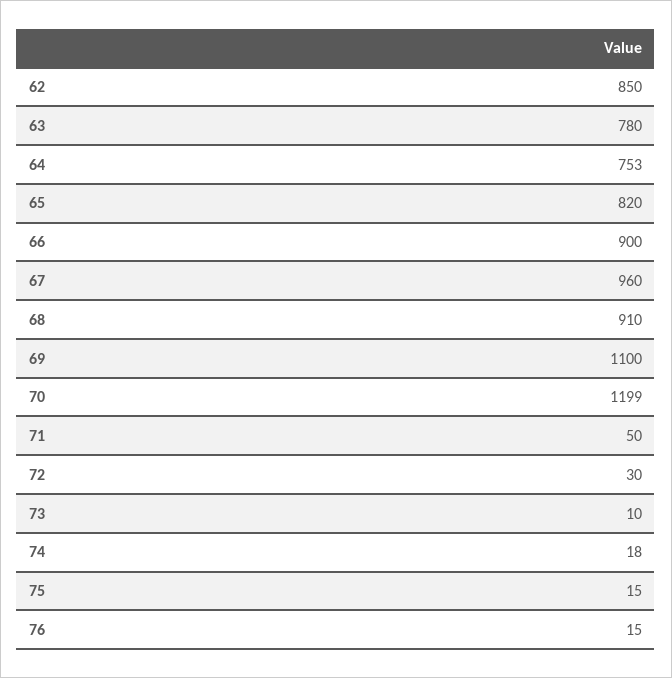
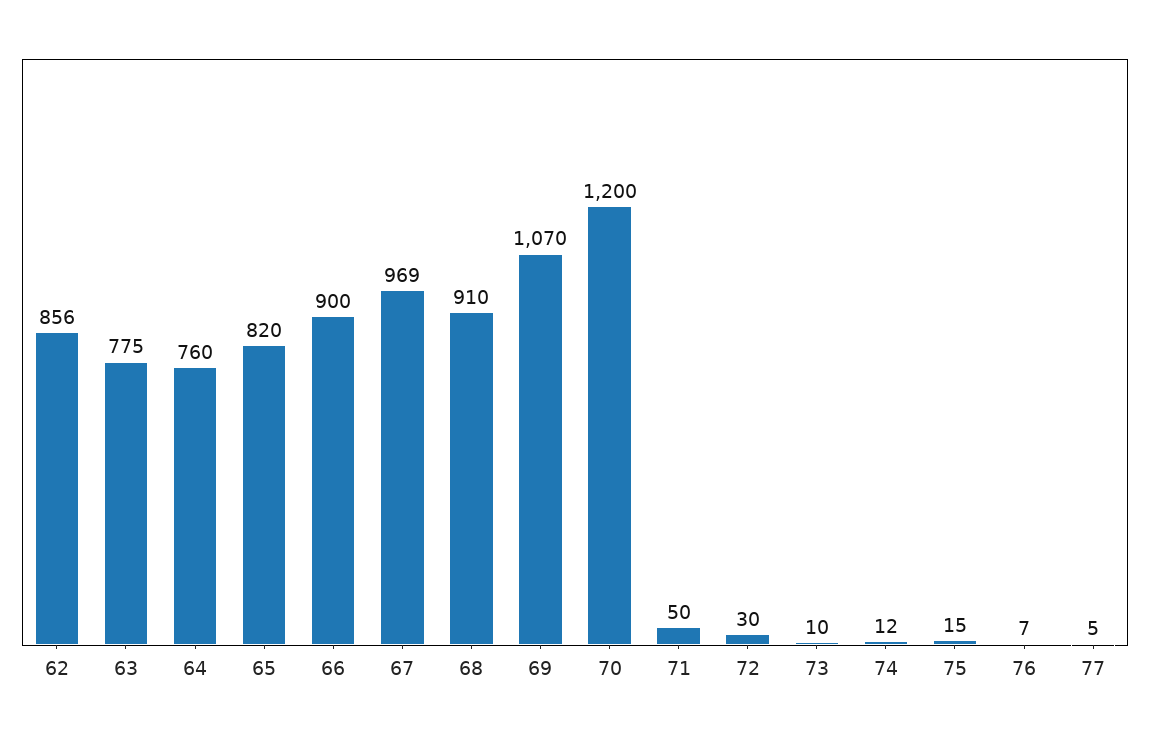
62: 850 -> 856
63: 780 -> 775
64: 753 -> 760
67: 960 -> 969
69: 1100 -> 1070
70: 1199 -> 1200
74: 18 -> 12
76: 15 -> 7
77: none -> 5

